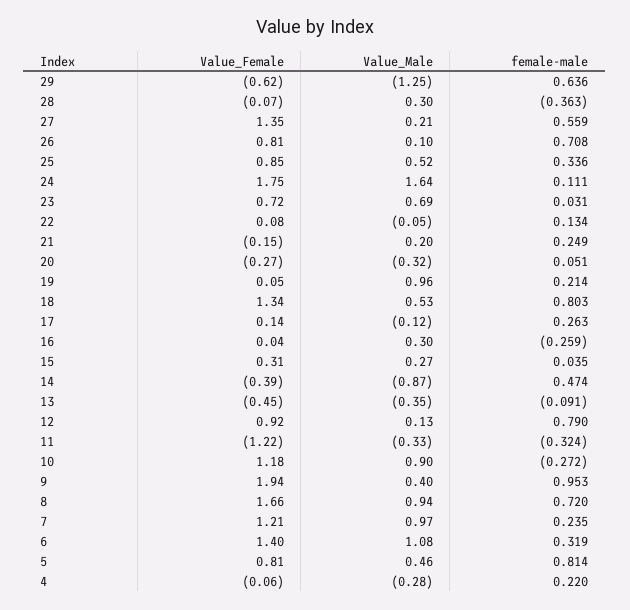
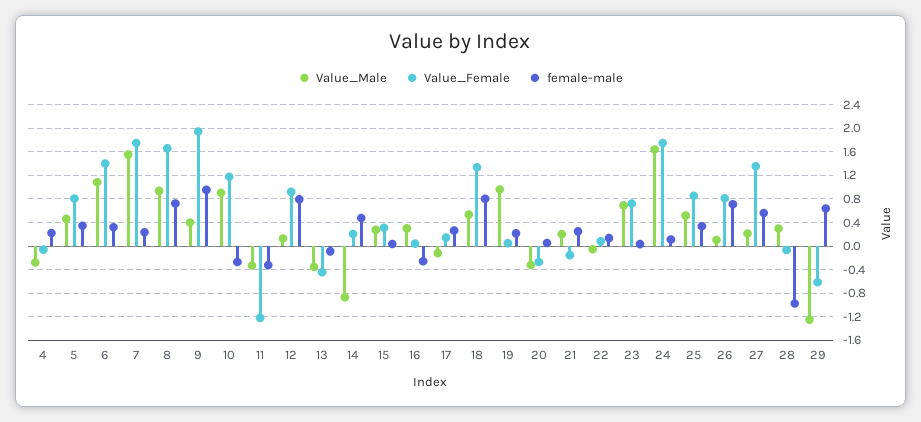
female-male, 28: -0.363 -> -1
Value_Female, 14: -0.39 -> 0.2
Value_Female, 7: 1.21 -> 1.8
Value_Male, 7: 0.97 -> 1.6
female-male, 5: 0.814 -> 0.4

